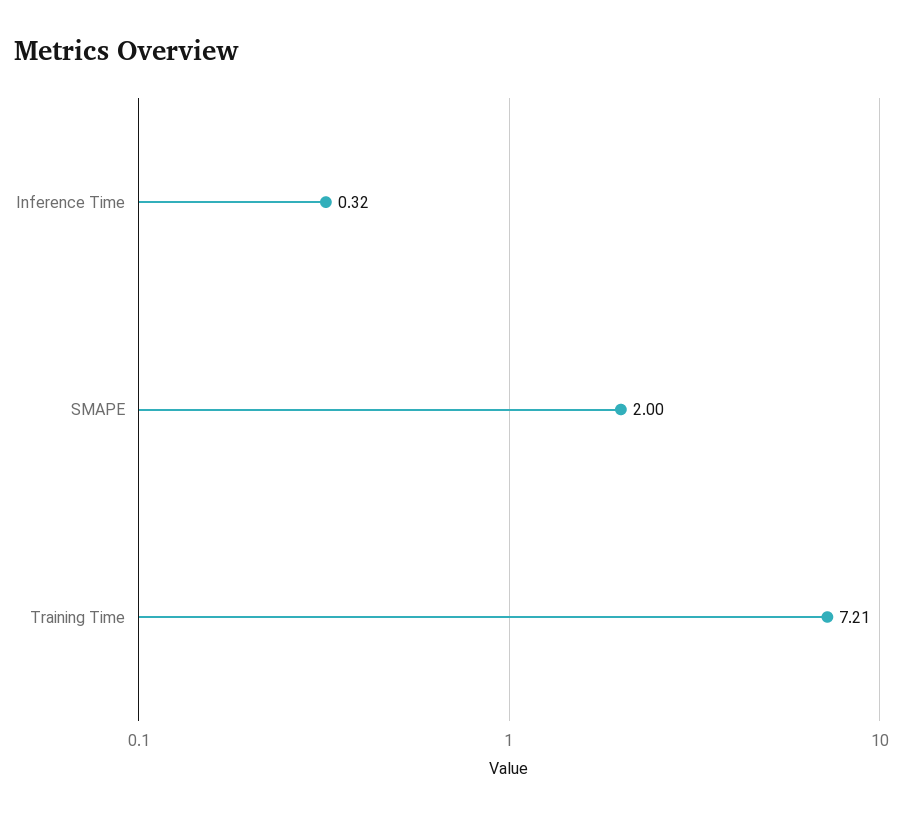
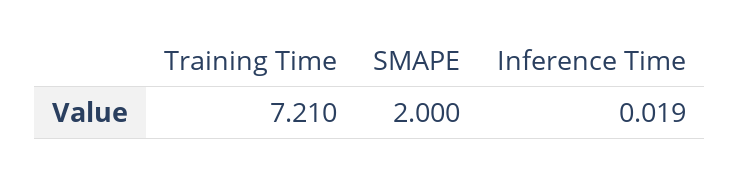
Inference Time: 0.32 -> 0.019

